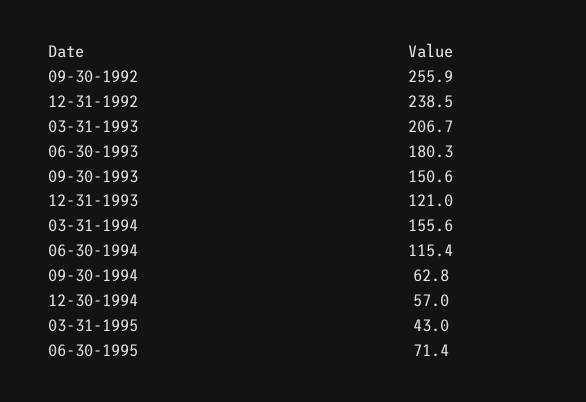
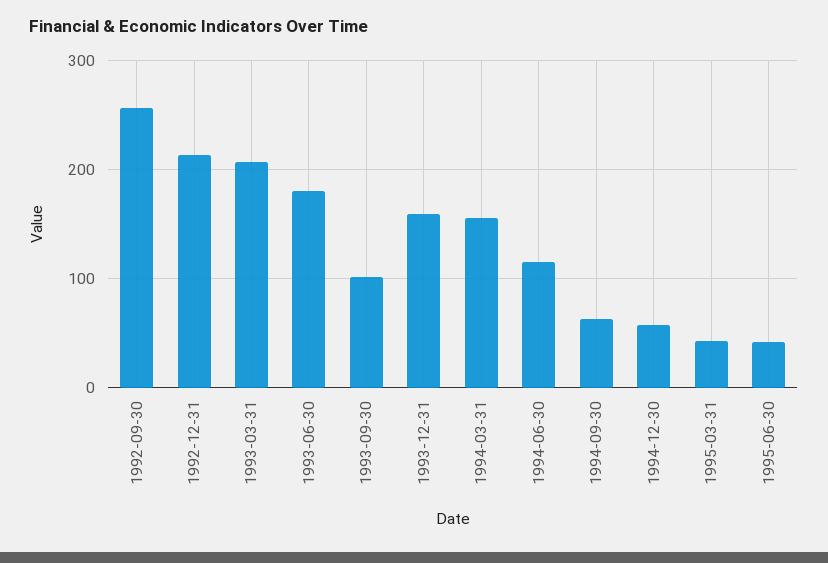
12-31-1992: 238.5 -> 210
09-30-1993: 150.6 -> 100
12-31-1993: 121 -> 160
06-30-1995: 71.4 -> 40

